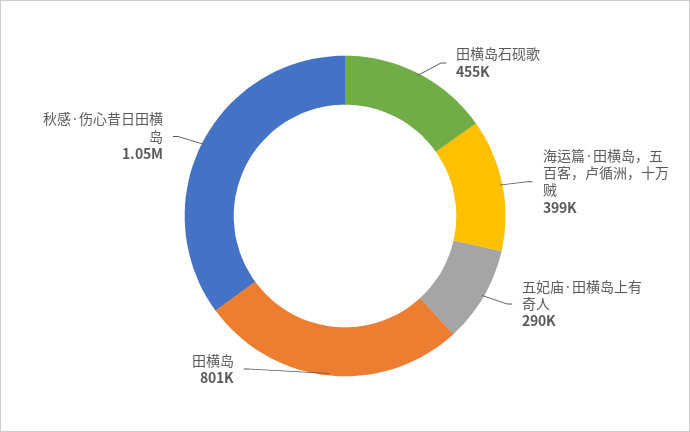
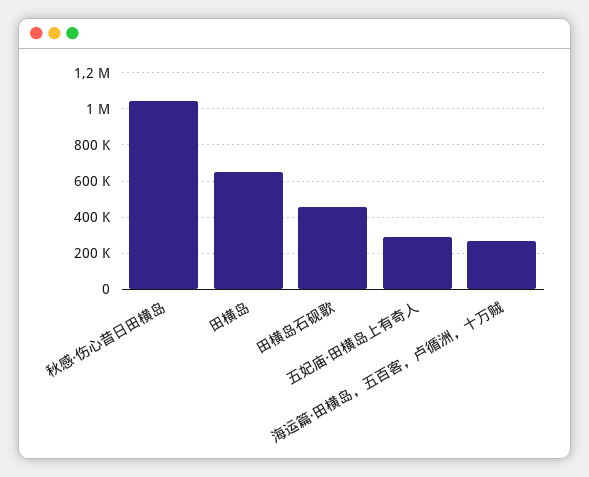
海运篇·田横岛，五百客，卢循洲，十万贼: 399000 -> 250000
田横岛: 801000 -> 650000

